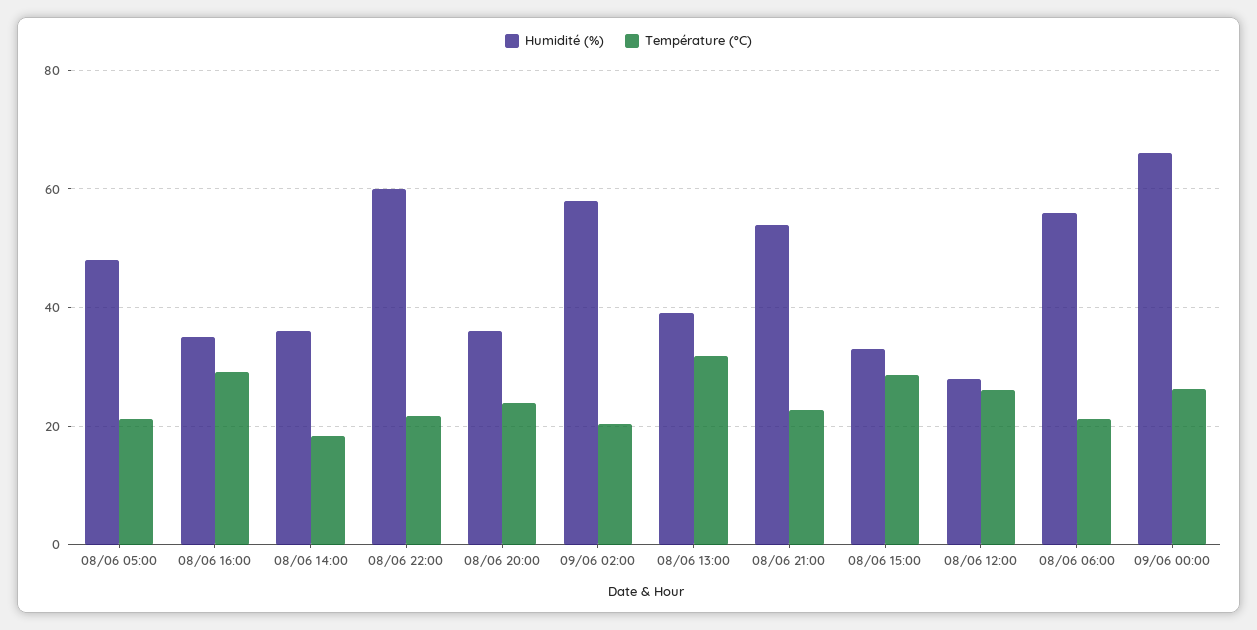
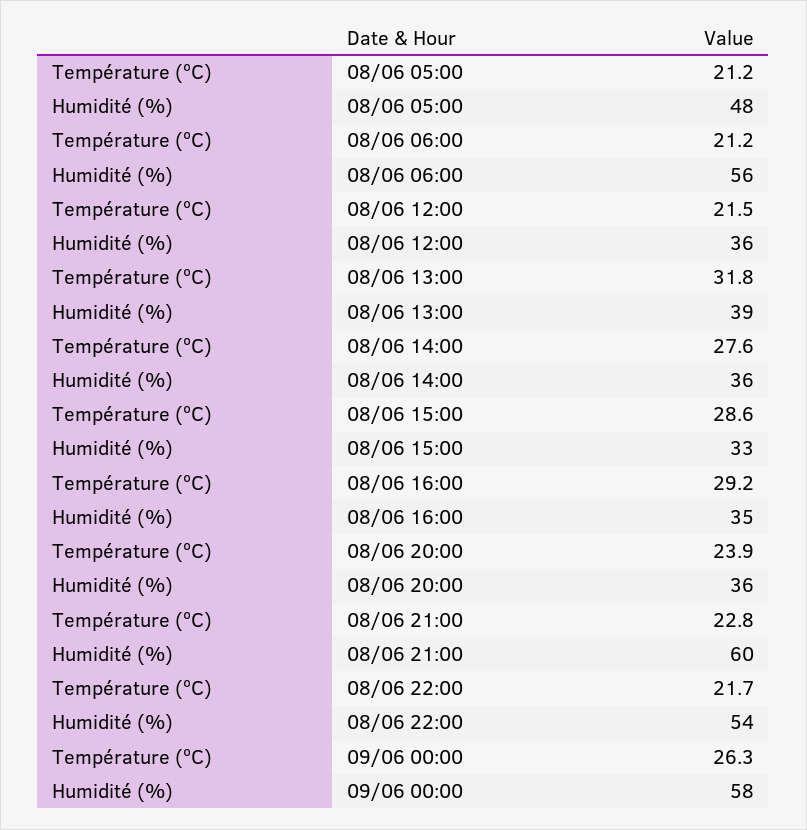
Température (ºC), 08/06 14:00: 18 -> 27.6
Humidité (%), 08/06 22:00: 60 -> 54
Humidité (%), 09/06 02:00: 58 -> none
Température (ºC), 09/06 02:00: 20 -> none
Humidité (%), 08/06 21:00: 54 -> 60
Humidité (%), 08/06 12:00: 28 -> 36
Température (ºC), 08/06 12:00: 26 -> 21.5
Humidité (%), 09/06 00:00: 66 -> 58

